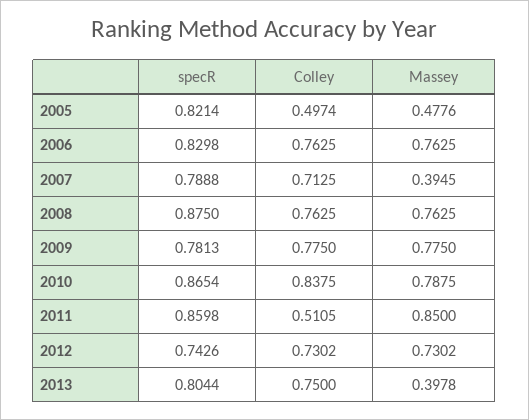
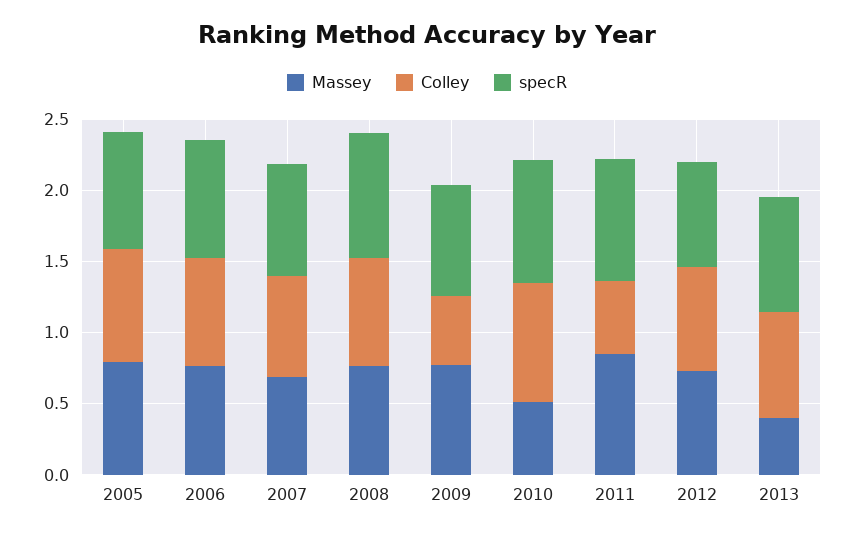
Colley, 2005: 0.4974 -> 0.8
Massey, 2005: 0.4776 -> 0.8
Massey, 2007: 0.3945 -> 0.7
Colley, 2009: 0.775 -> 0.5
Massey, 2010: 0.7875 -> 0.5

